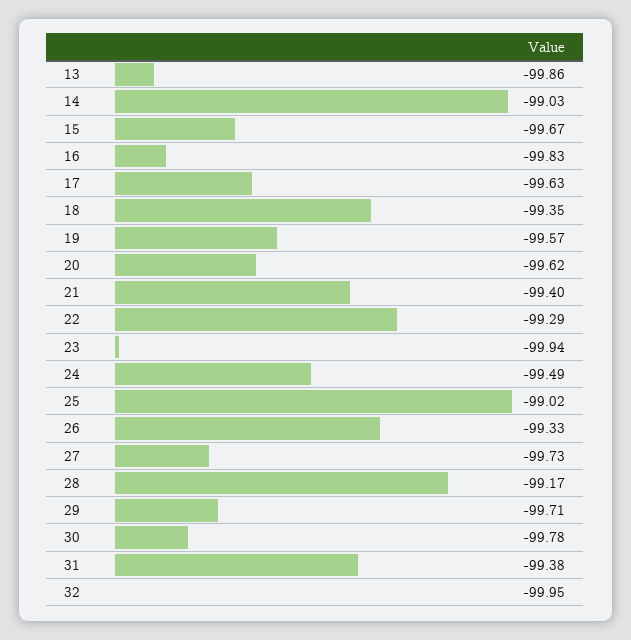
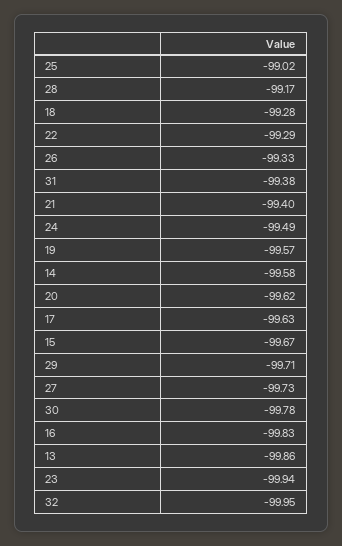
14: -99.03 -> -99.58
18: -99.35 -> -99.28

